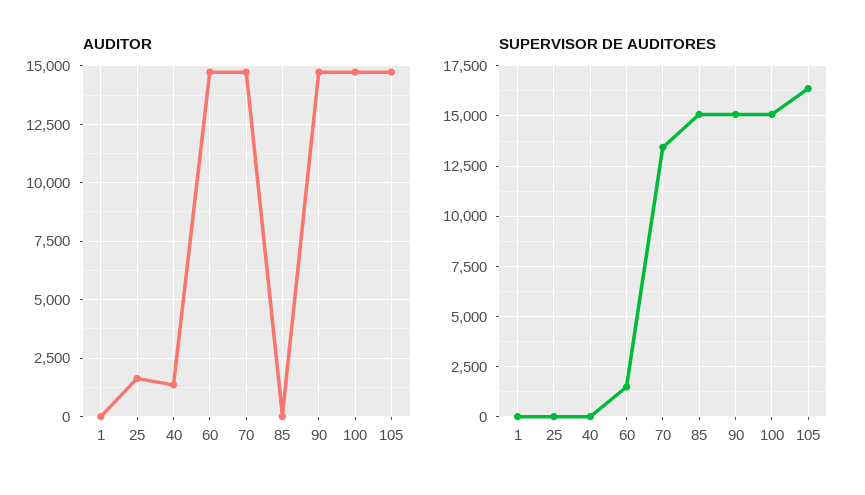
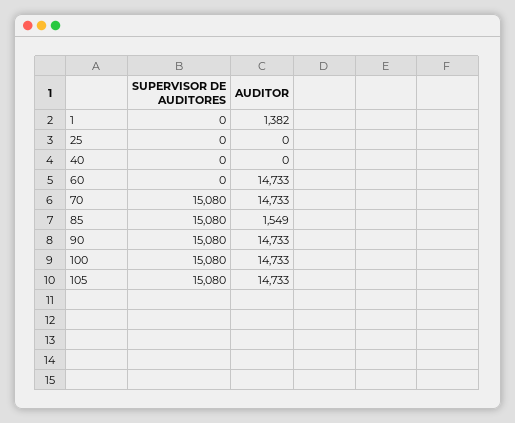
AUDITOR, 1: 0 -> 1382
AUDITOR, 25: 1500 -> 0
AUDITOR, 40: 1500 -> 0
AUDITOR, 85: 0 -> 1549
SUPERVISOR DE AUDITORES, 60: 1500 -> 0
SUPERVISOR DE AUDITORES, 70: 13500 -> 15080
SUPERVISOR DE AUDITORES, 105: 16500 -> 15080

